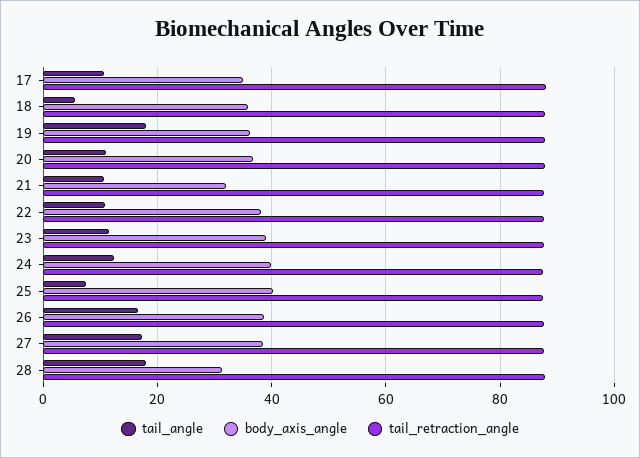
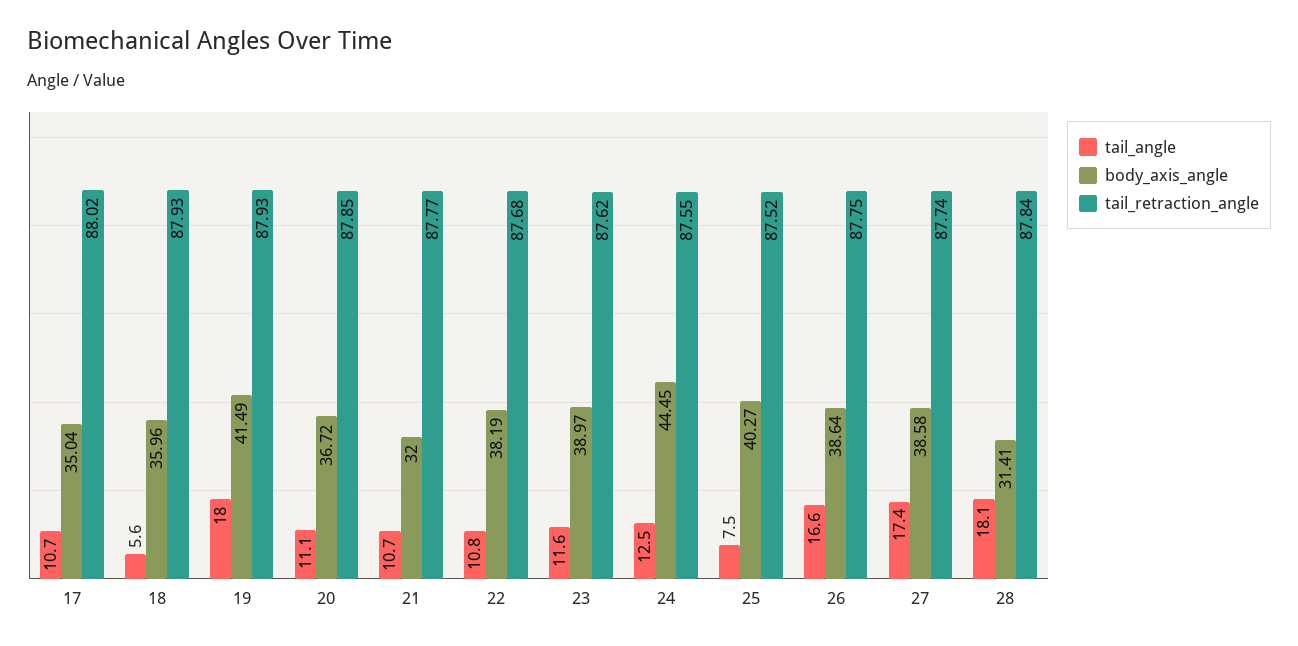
body_axis_angle, 19: 36 -> 41.49
body_axis_angle, 24: 40 -> 44.45

